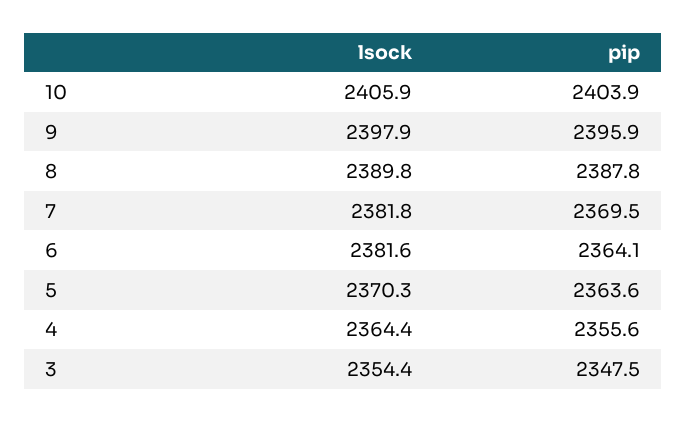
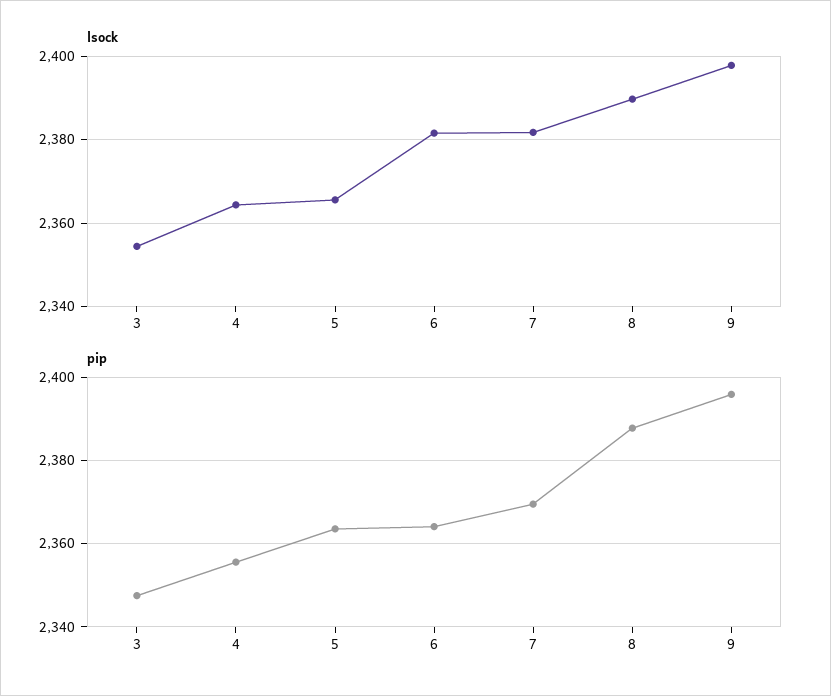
lsock, 10: 2405.9 -> none
pip, 10: 2403.9 -> none
lsock, 5: 2370.3 -> 2366

